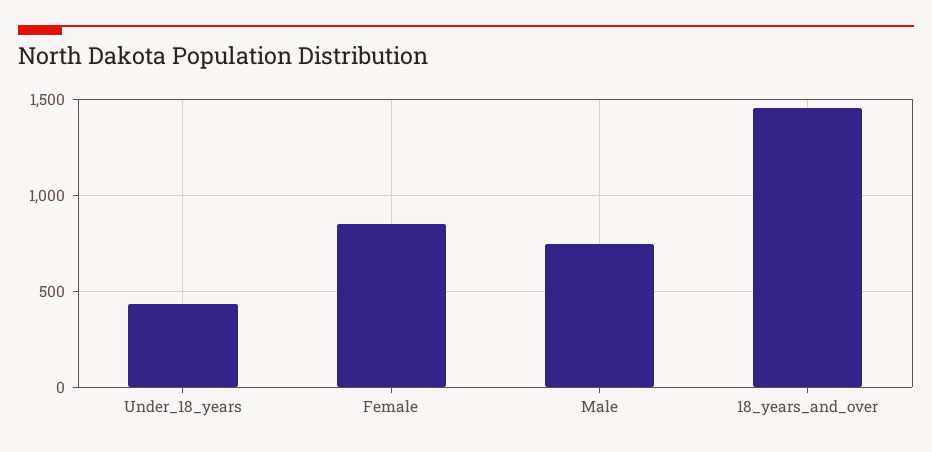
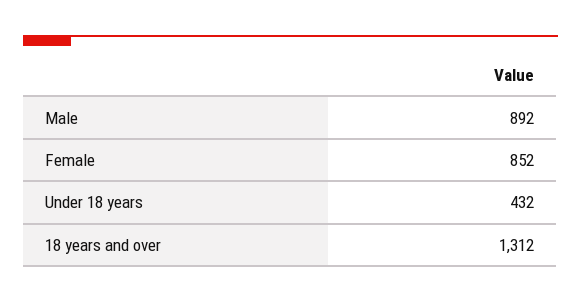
Male: 750 -> 892
18_years_and_over: 1450 -> 1312

